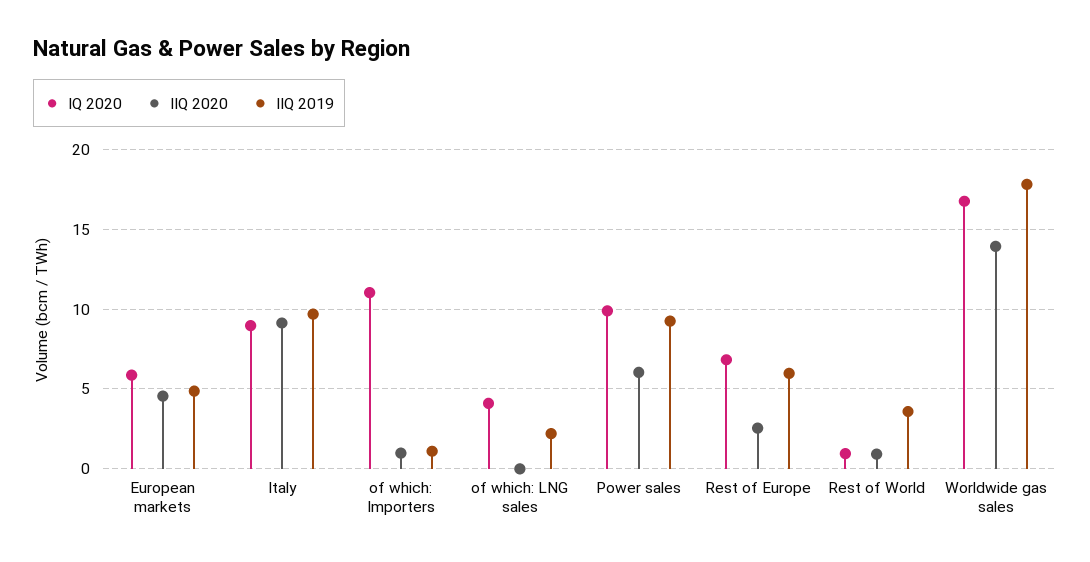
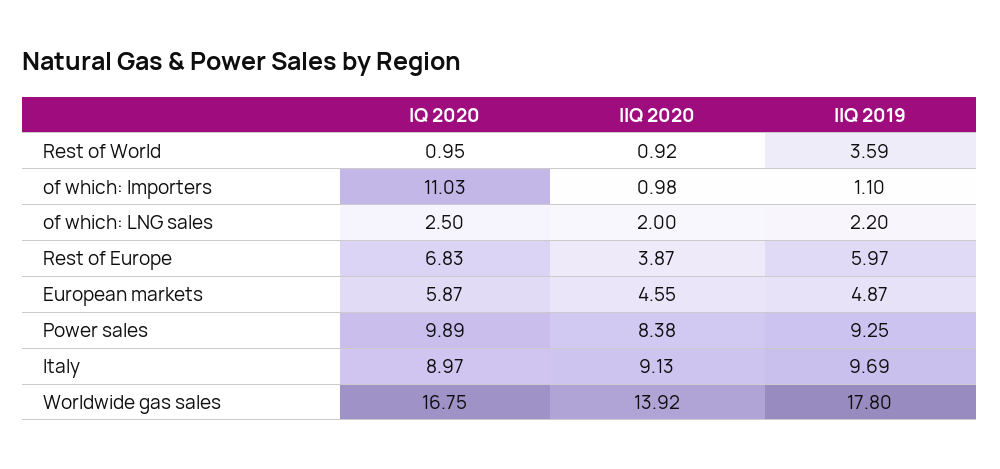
IQ 2020, of which: LNG sales: 4 -> 2.5
IIQ 2020, of which: LNG sales: 0 -> 2
IIQ 2020, Power sales: 6 -> 8.38
IIQ 2020, Rest of Europe: 2.5 -> 3.87

